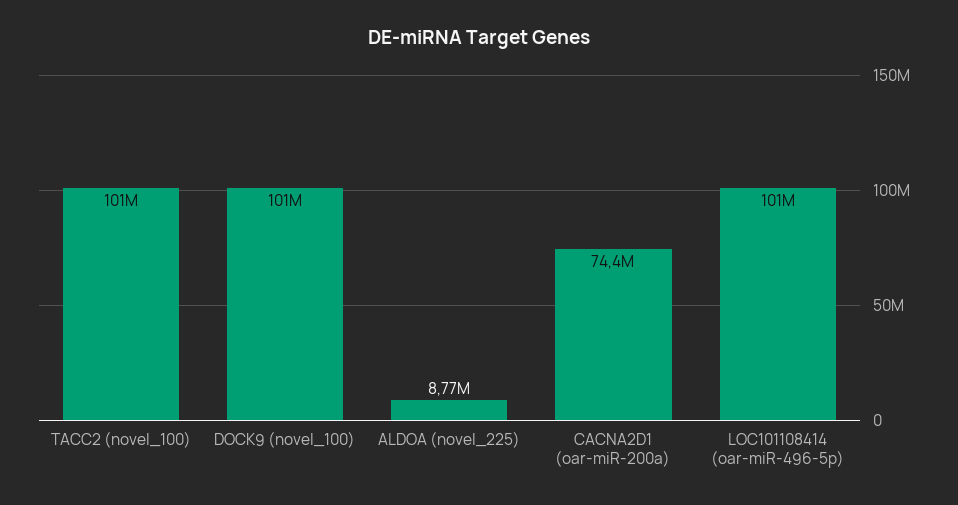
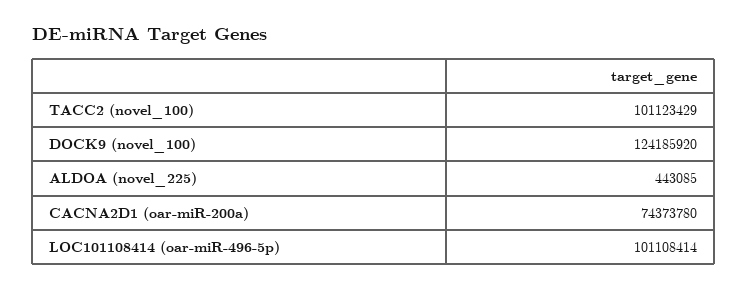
DOCK9 (novel_100): 101000000 -> 124185920
ALDOA (novel_225): 8770000 -> 443085

